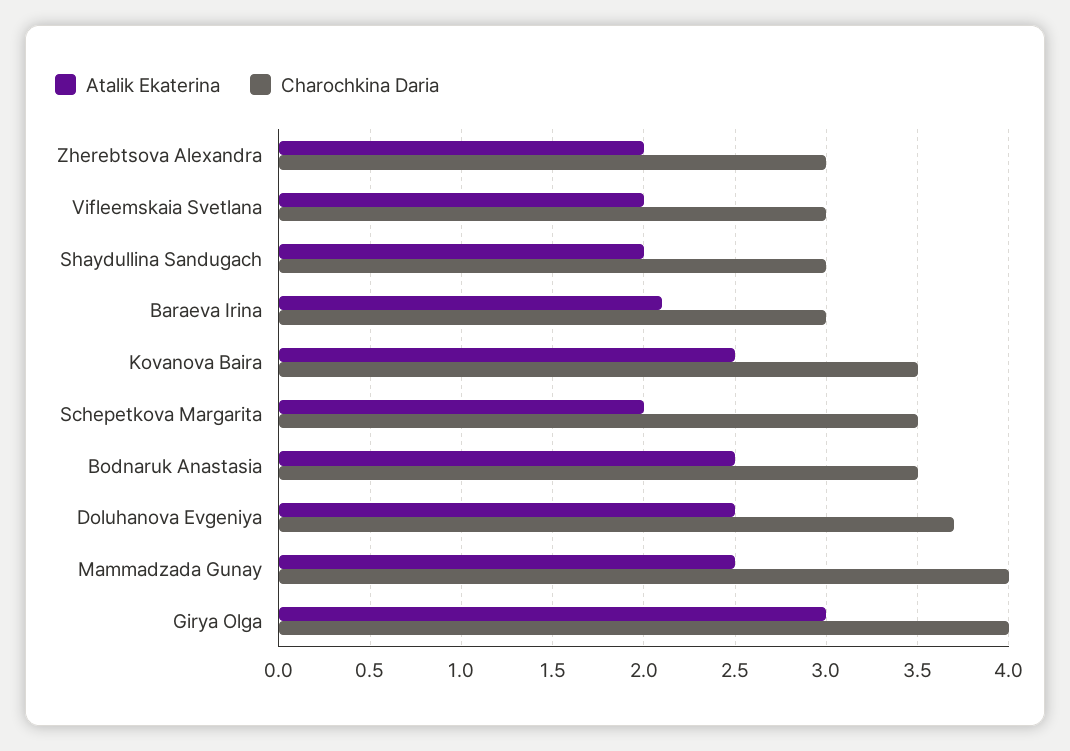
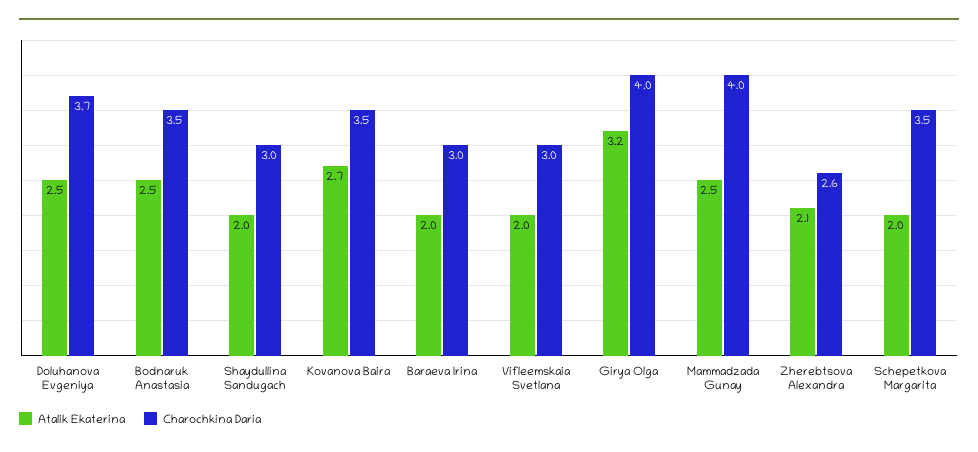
Atalik Ekaterina, Zherebtsova Alexandra: 2 -> 2.1
Charochkina Daria, Zherebtsova Alexandra: 3 -> 2.6
Atalik Ekaterina, Baraeva Irina: 2.1 -> 2
Atalik Ekaterina, Kovanova Baira: 2.5 -> 2.7
Atalik Ekaterina, Girya Olga: 3 -> 3.2

